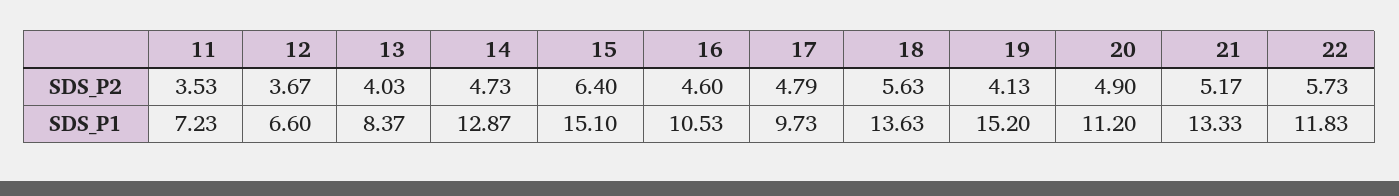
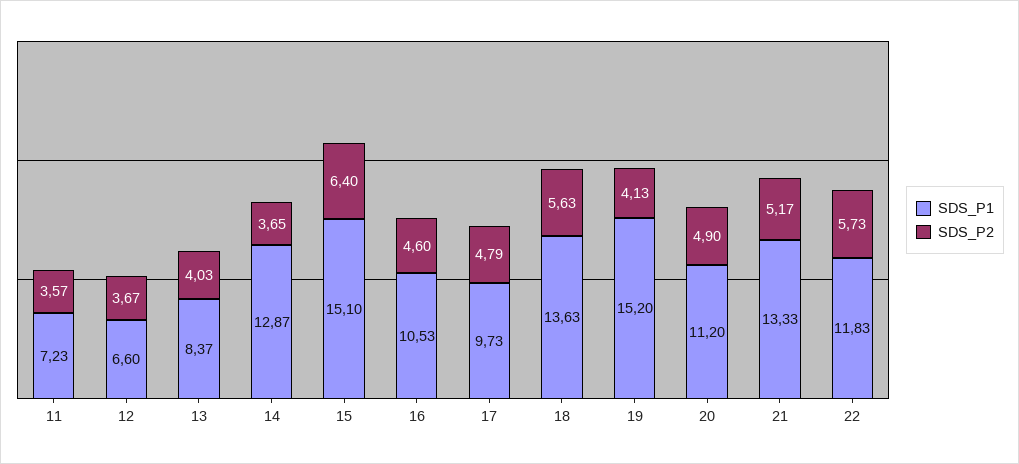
SDS_P2, 11: 3.53 -> 3.57
SDS_P2, 14: 4.73 -> 3.65

